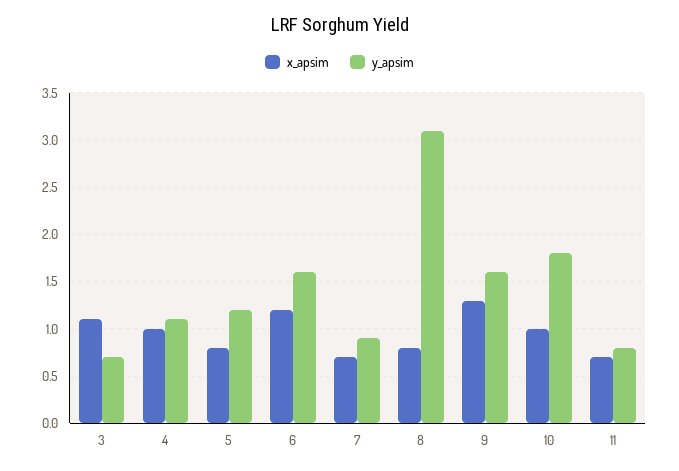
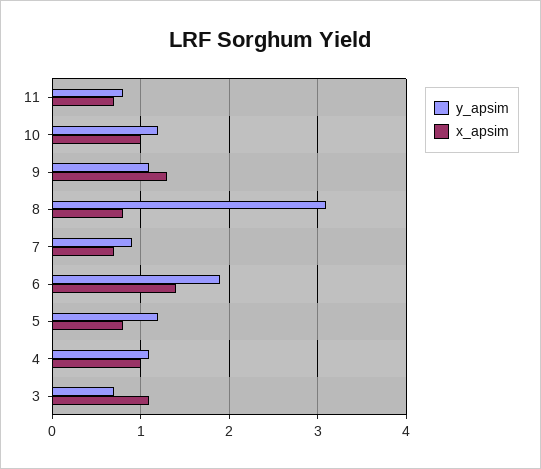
x_apsim, 6: 1.2 -> 1.4
y_apsim, 6: 1.6 -> 1.9
y_apsim, 9: 1.6 -> 1.1
y_apsim, 10: 1.8 -> 1.2

